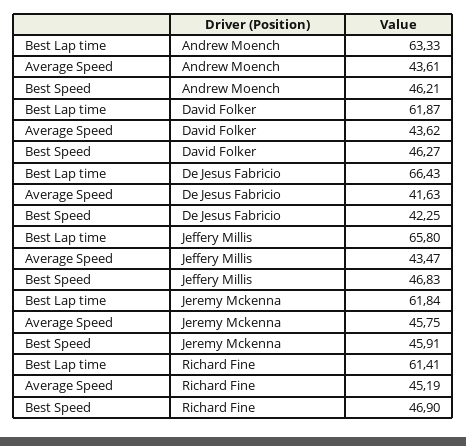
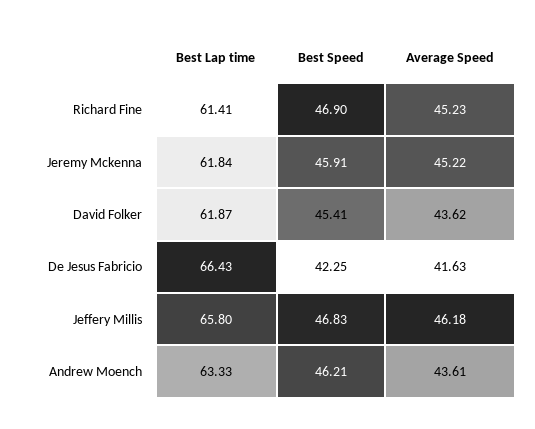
Best Speed, David Folker: 46.27 -> 45.41
Average Speed, Jeffery Millis: 43.47 -> 46.18
Average Speed, Jeremy Mckenna: 45.75 -> 45.22
Average Speed, Richard Fine: 45.19 -> 45.23

